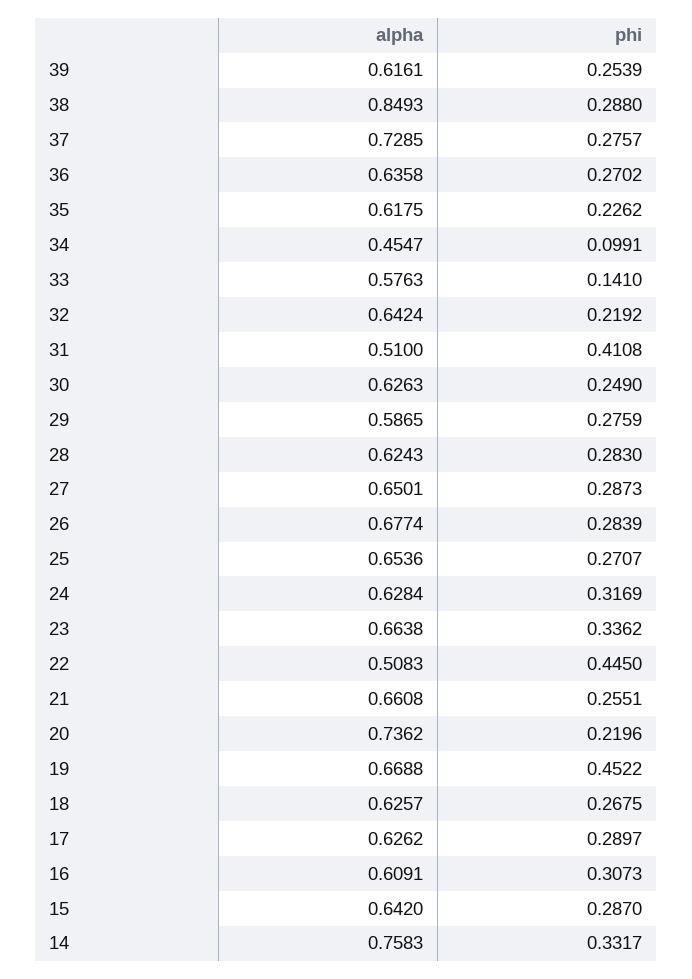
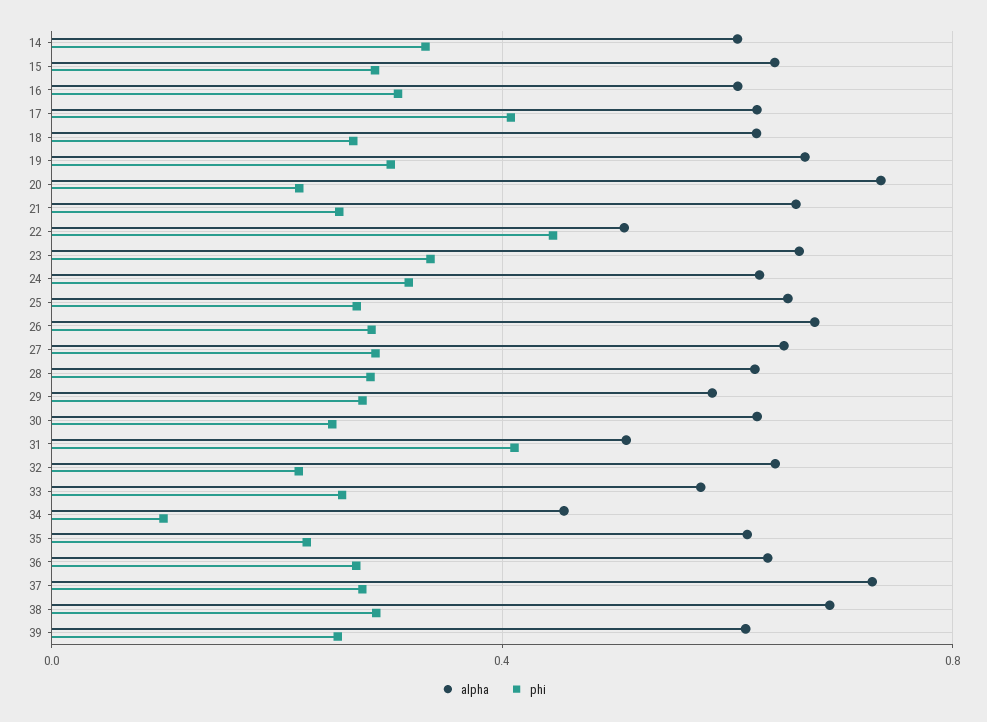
alpha, 38: 0.8493 -> 0.7
phi, 33: 0.141 -> 0.25
phi, 19: 0.4522 -> 0.3
phi, 17: 0.2897 -> 0.4
alpha, 14: 0.7583 -> 0.6

